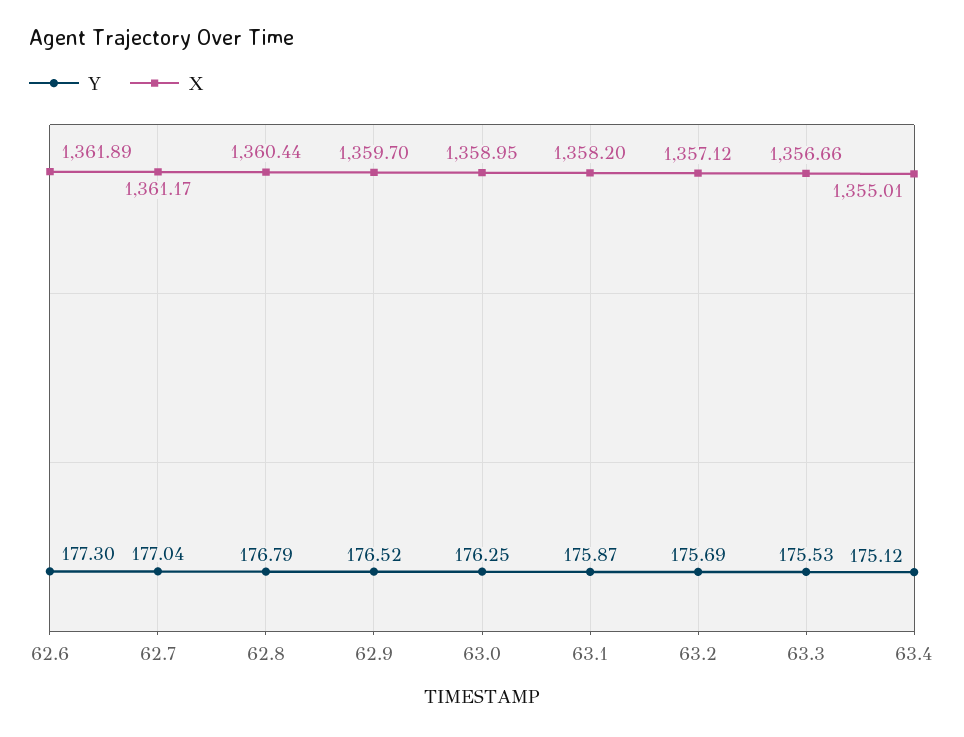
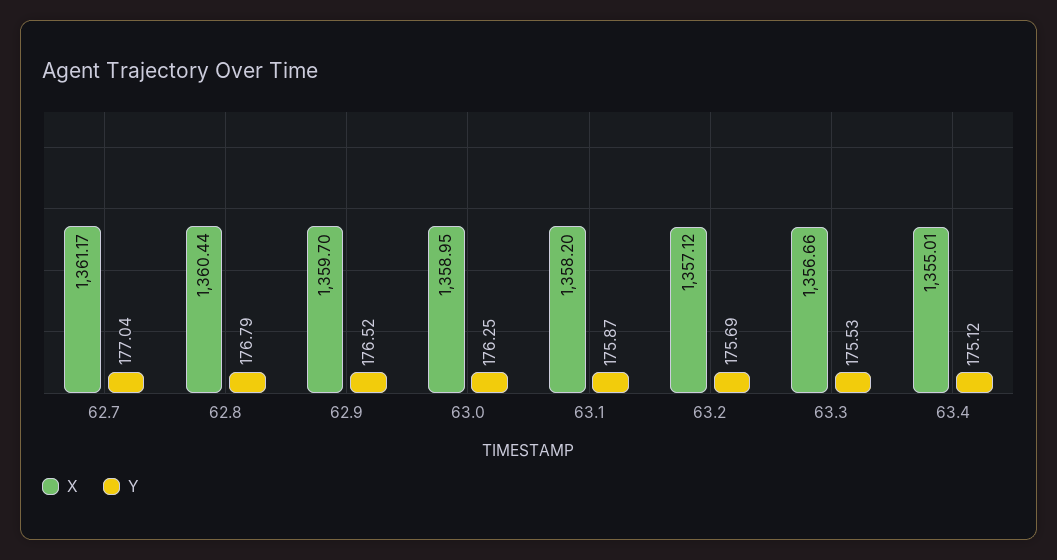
Y, 62.6: 177.3 -> none
X, 62.6: 1361.89 -> none

